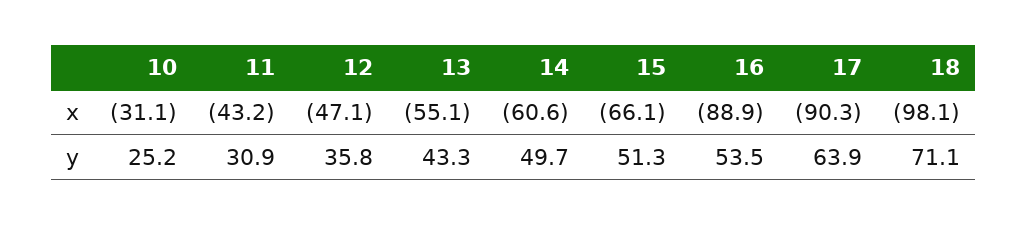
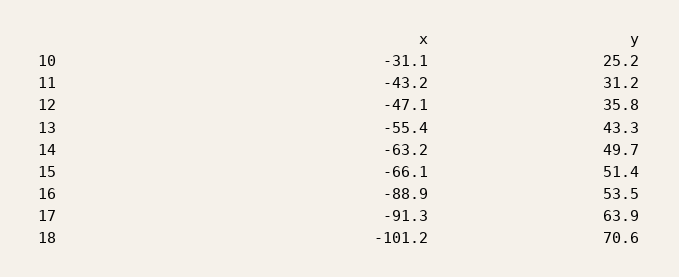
13, x: -55.1 -> -55.4
14, x: -60.6 -> -63.2
17, x: -90.3 -> -91.3
18, x: -98.1 -> -101.2
11, y: 30.9 -> 31.2
15, y: 51.3 -> 51.4
18, y: 71.1 -> 70.6

